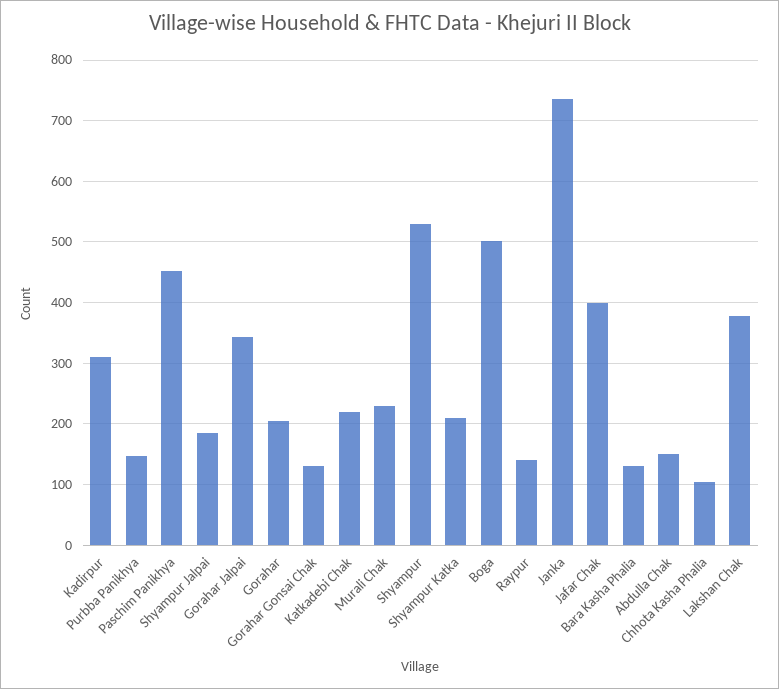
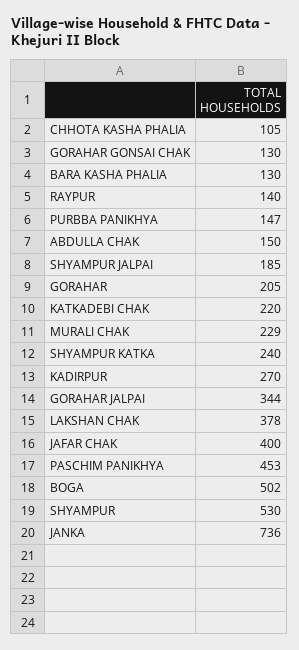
Kadirpur: 310 -> 270
Shyampur Katka: 210 -> 240

